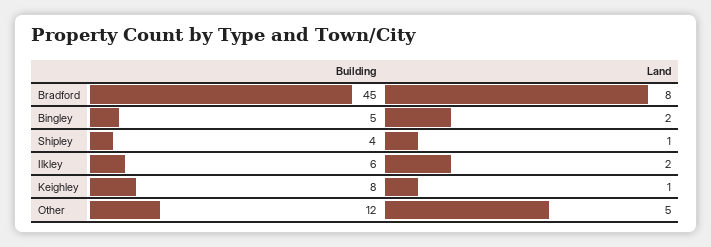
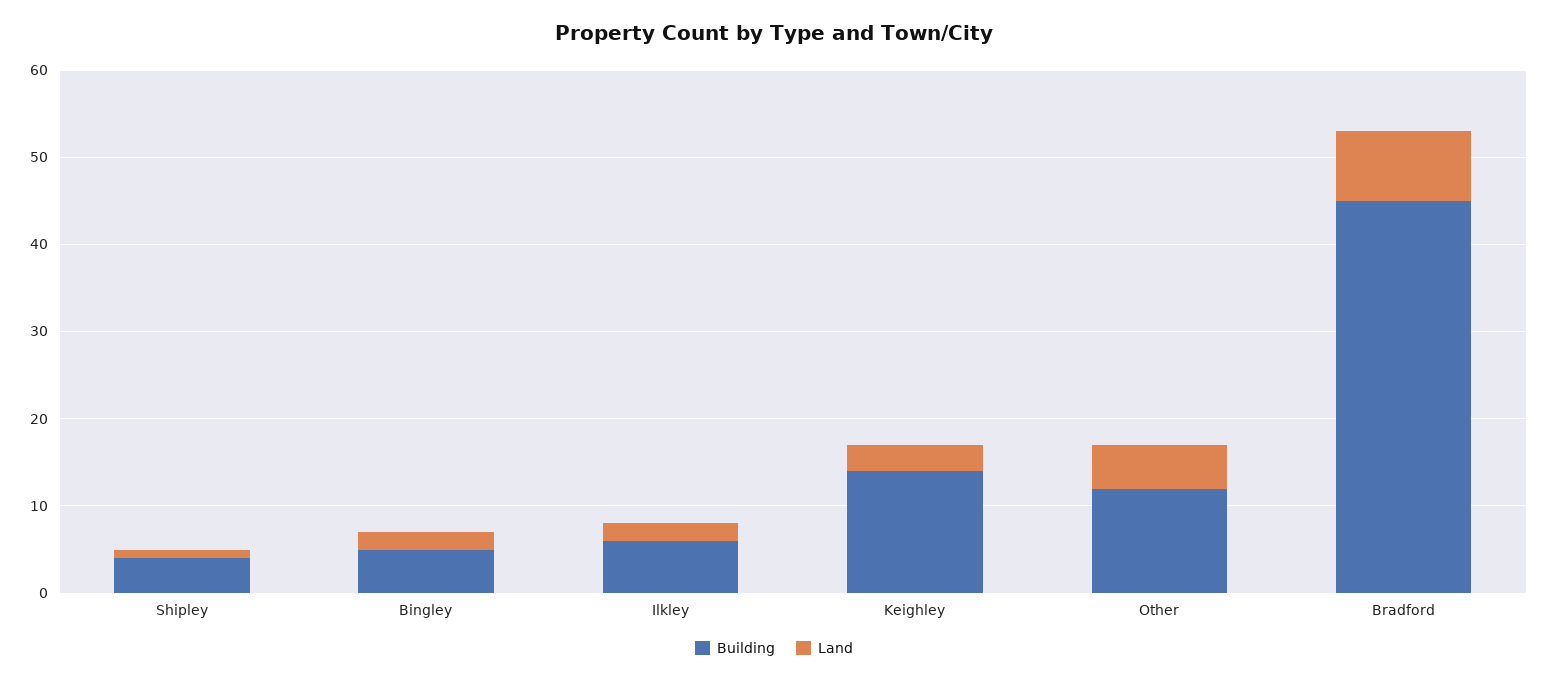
Building, Keighley: 8 -> 14
Land, Keighley: 1 -> 3

